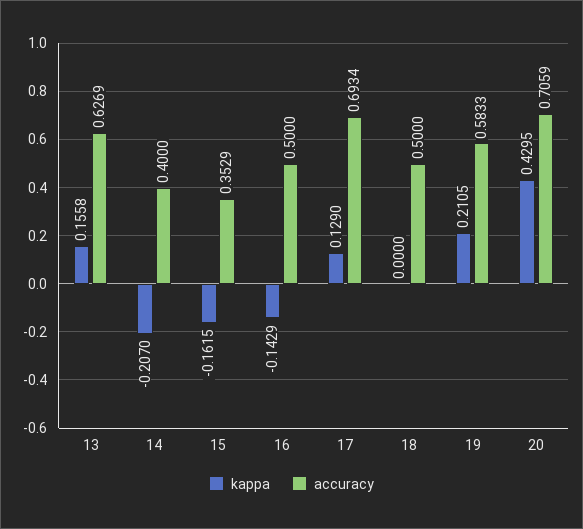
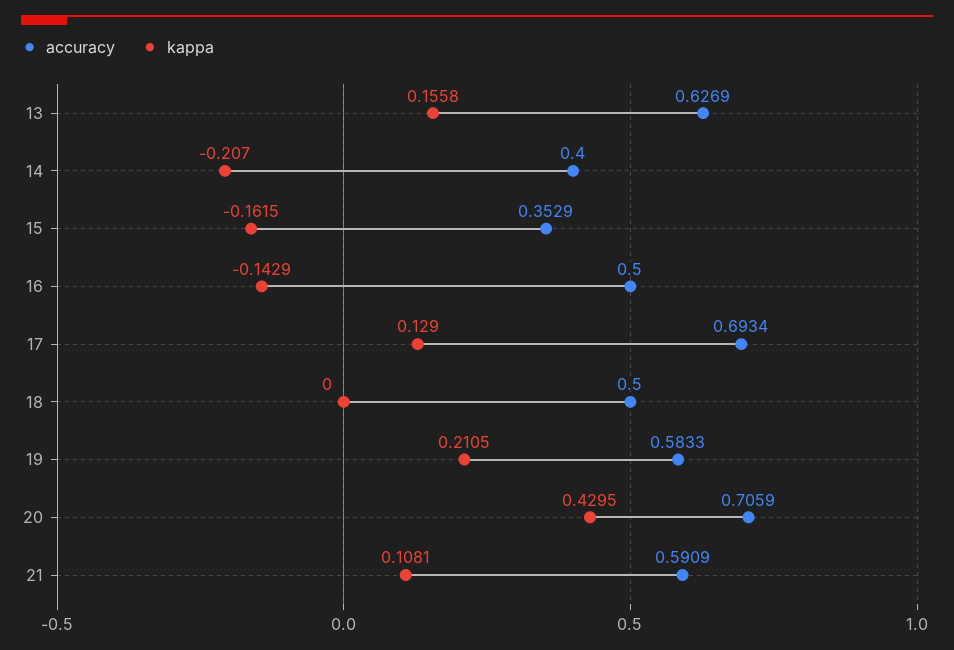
accuracy, 21: none -> 0.5909
kappa, 21: none -> 0.1081

